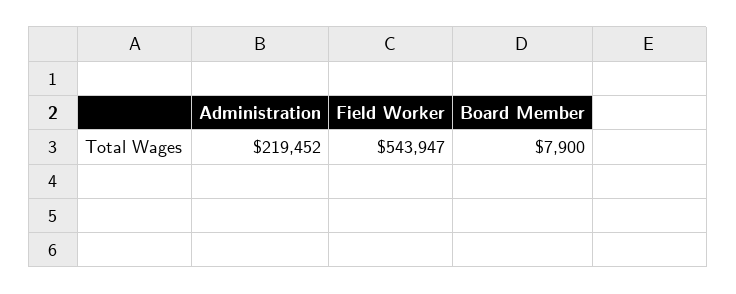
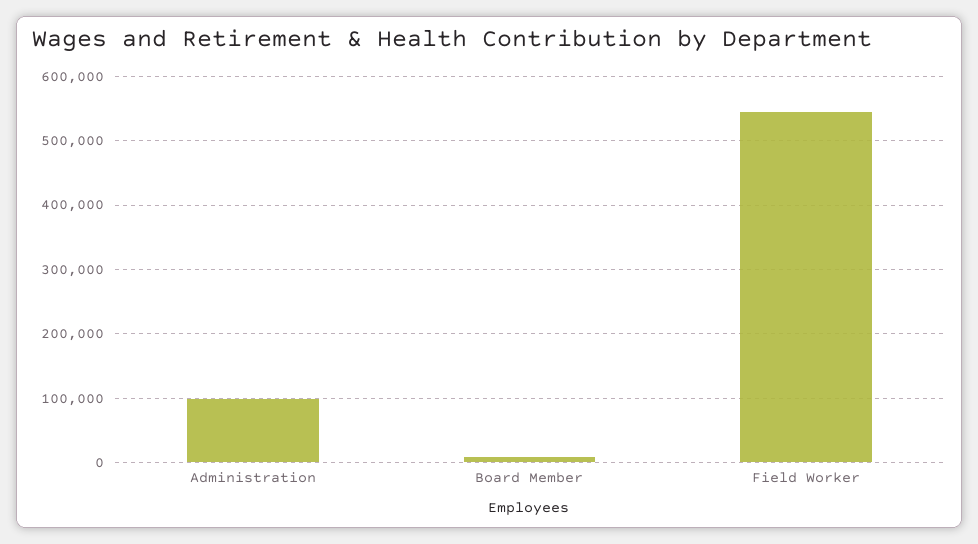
Administration: 219452 -> 100000

